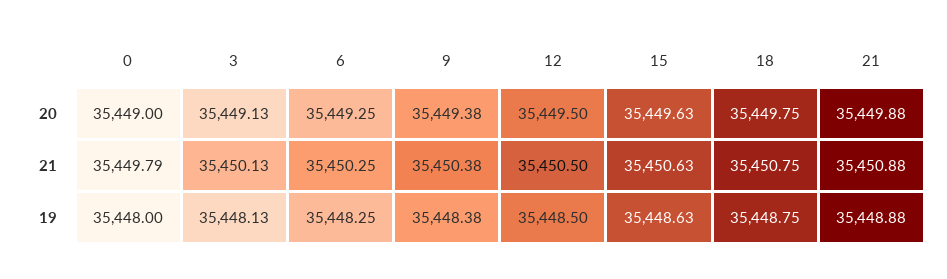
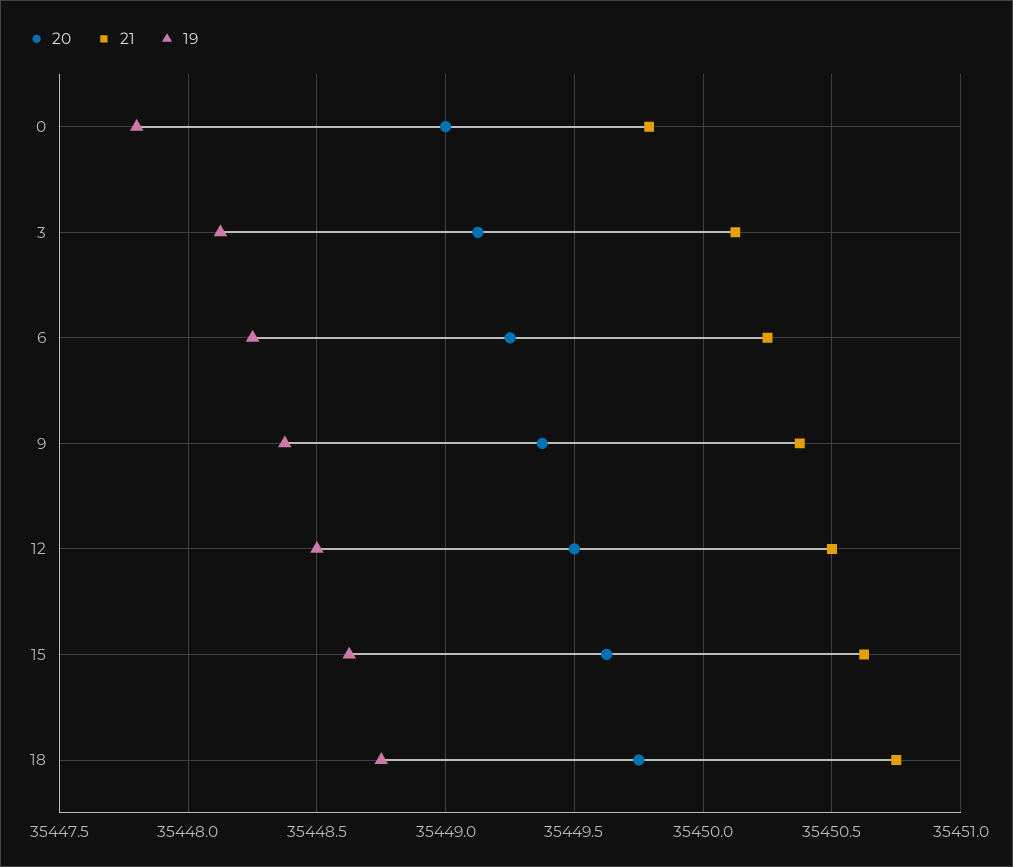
20, 21: 35449.88 -> none
21, 21: 35450.88 -> none
19, 0: 35448 -> 35447.8
19, 21: 35448.88 -> none

